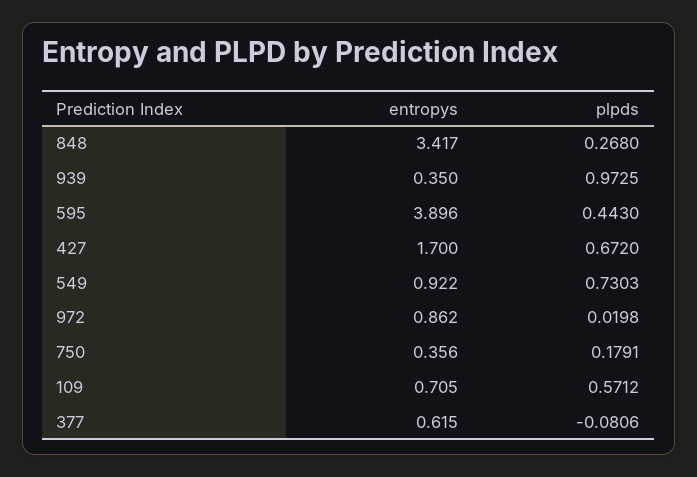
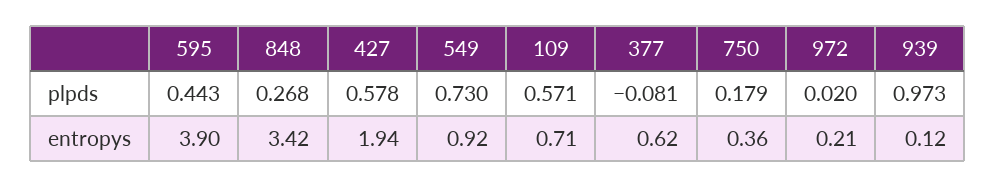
entropys, 939: 0.35 -> 0.12
entropys, 427: 1.7 -> 1.94
plpds, 427: 0.672 -> 0.578
entropys, 972: 0.862 -> 0.21

